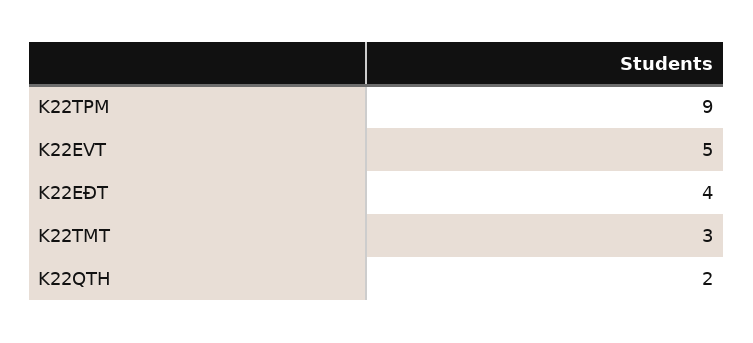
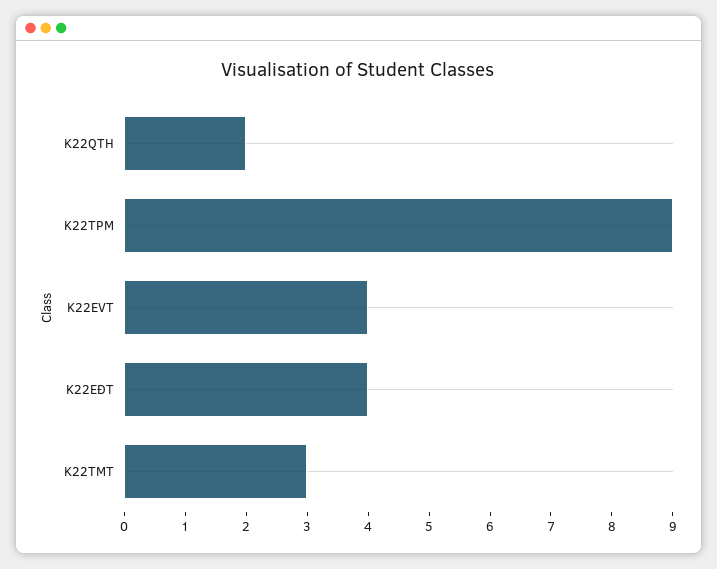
K22EVT: 5 -> 4

